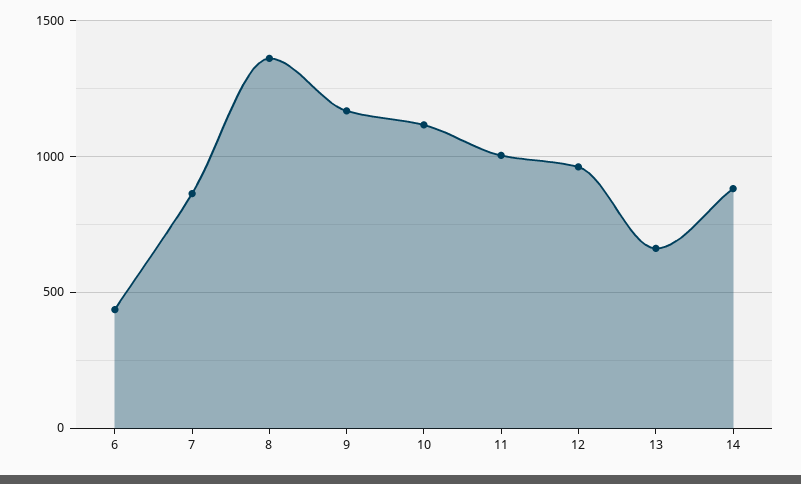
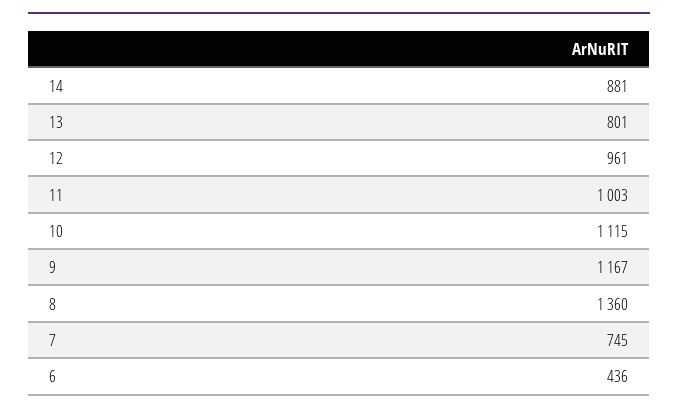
7: 850 -> 745
13: 650 -> 801

